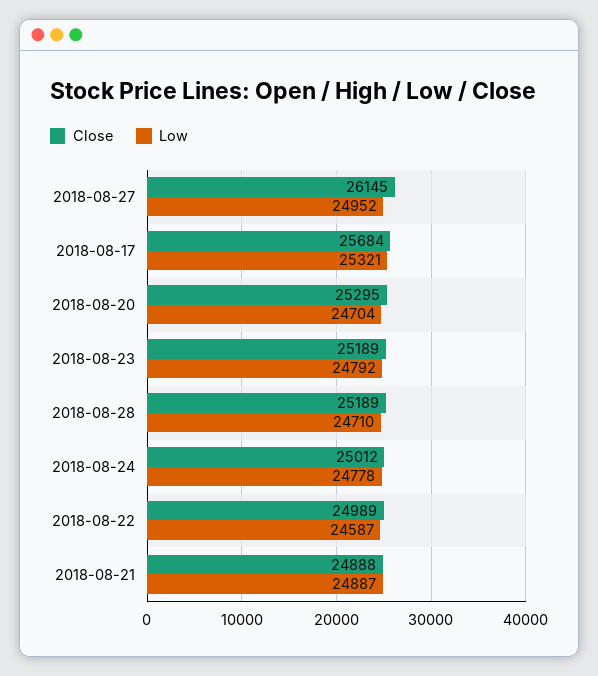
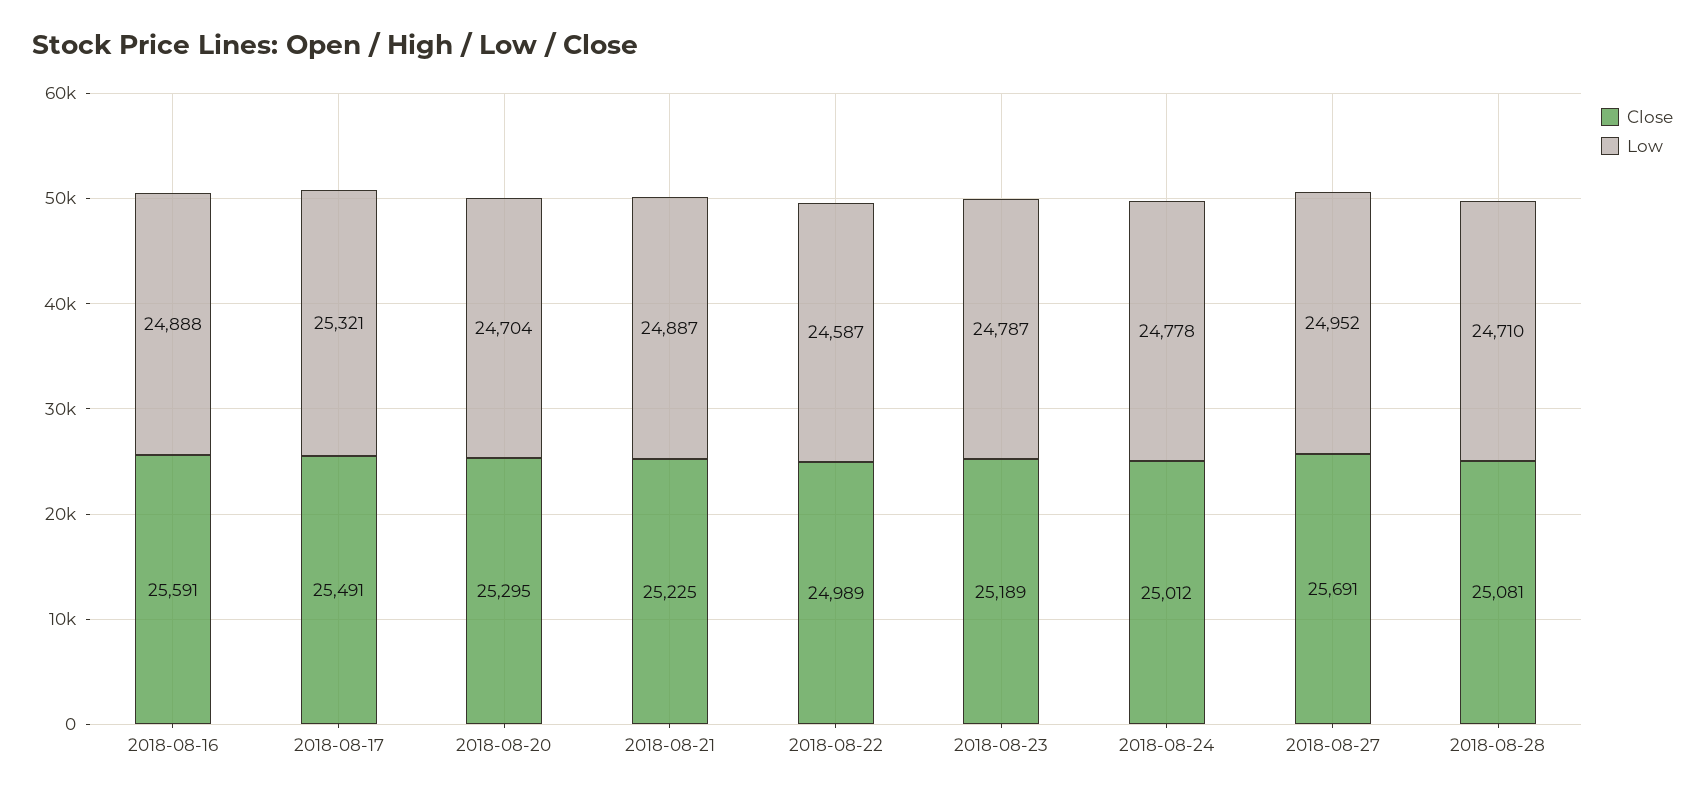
Close, 2018-08-27: 26145 -> 25691
Close, 2018-08-17: 25684 -> 25491
Low, 2018-08-23: 24792 -> 24787
Close, 2018-08-28: 25189 -> 25081
Close, 2018-08-21: 24888 -> 25225
Close, 2018-08-16: none -> 25591
Low, 2018-08-16: none -> 24888

